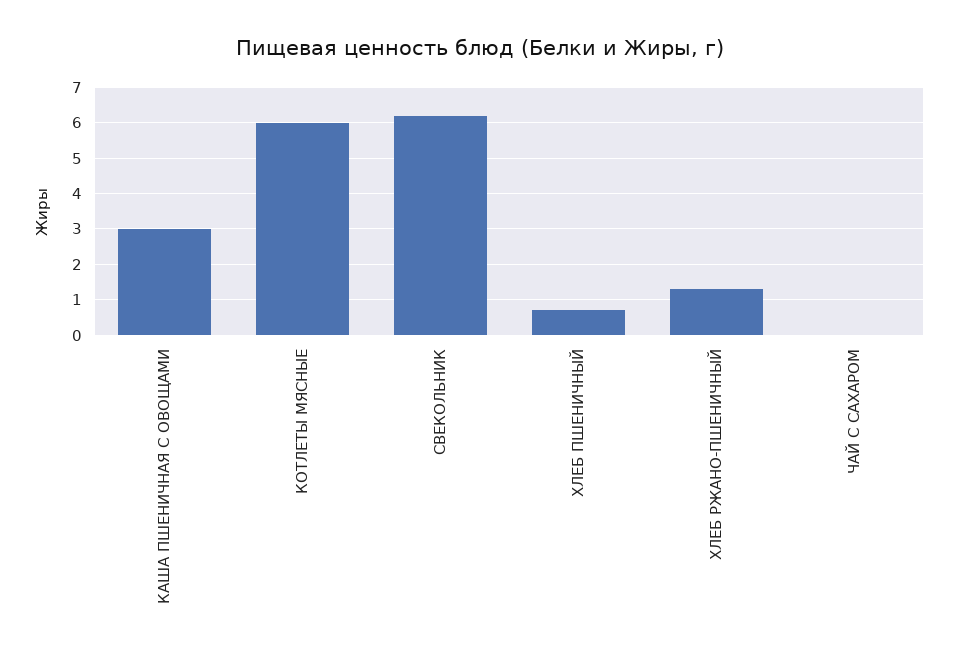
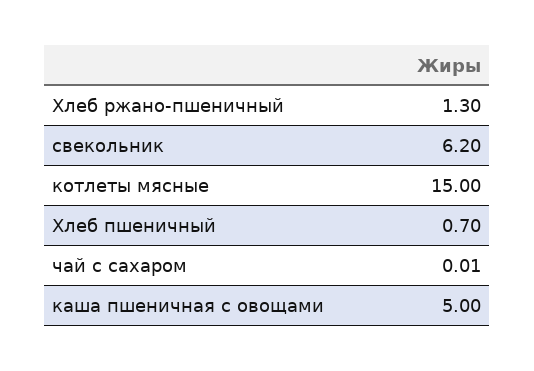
КАША ПШЕНИЧНАЯ С ОВОЩАМИ: 3 -> 5
КОТЛЕТЫ МЯСНЫЕ: 6 -> 15

